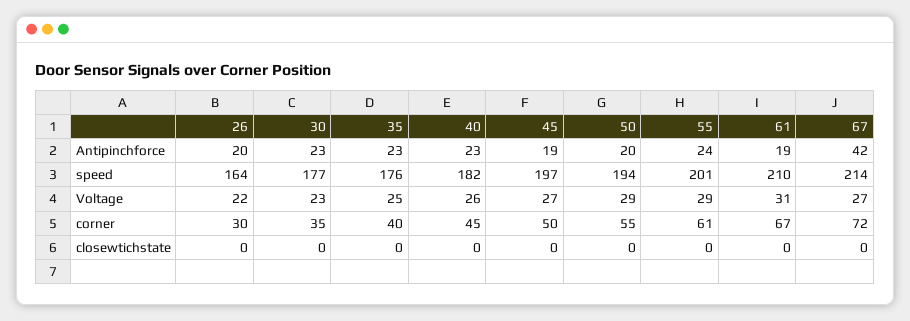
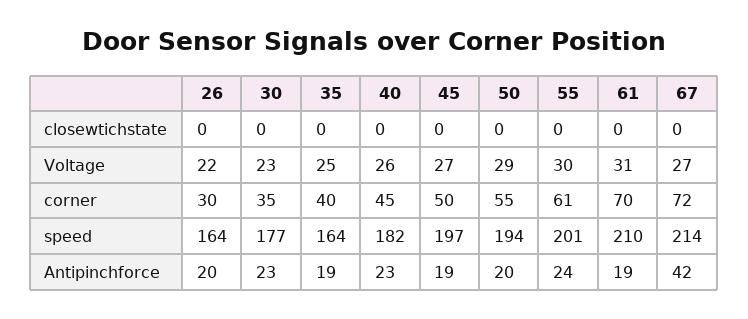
35, Antipinchforce: 23 -> 19
35, speed: 176 -> 164
55, Voltage: 29 -> 30
61, corner: 67 -> 70

